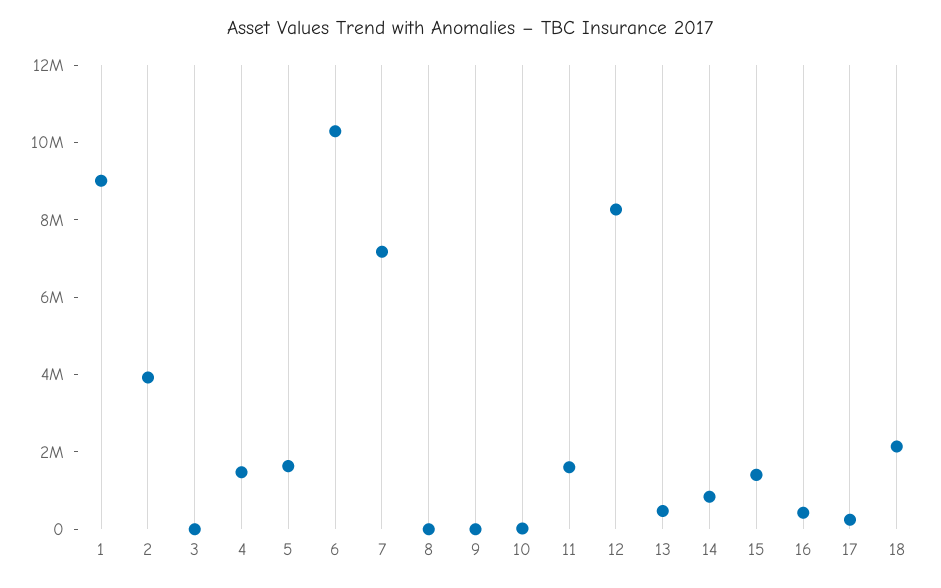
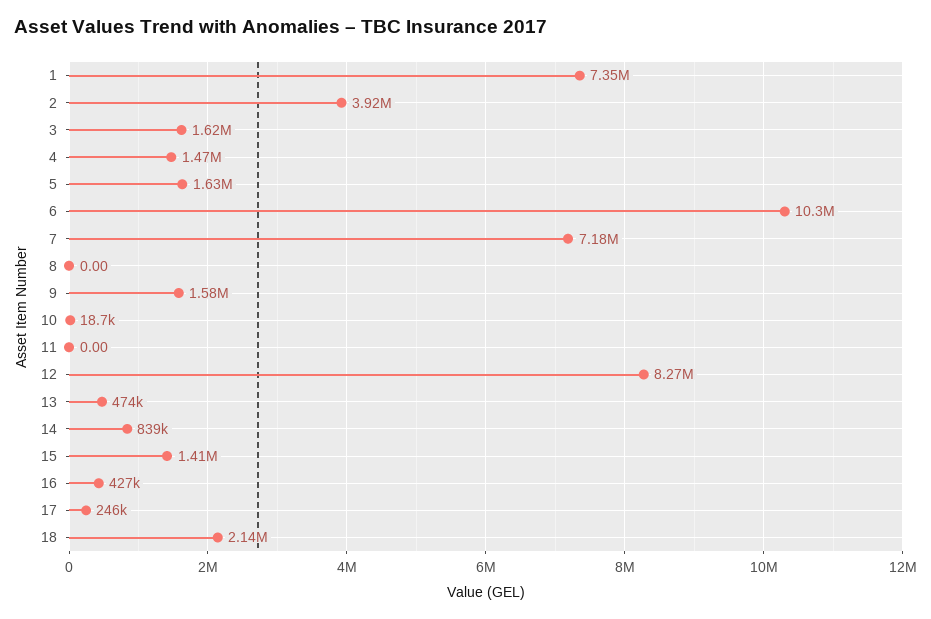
1: 9000000 -> 7350000
3: 0 -> 1620000
9: 0 -> 1580000
11: 1500000 -> 0

